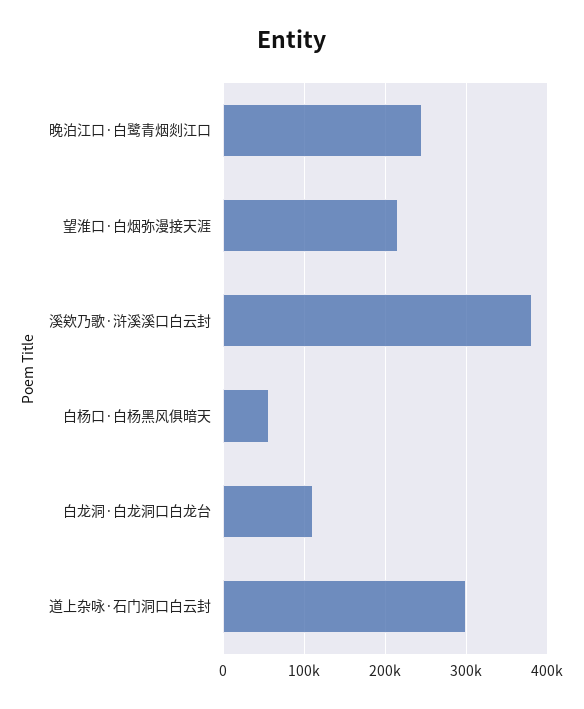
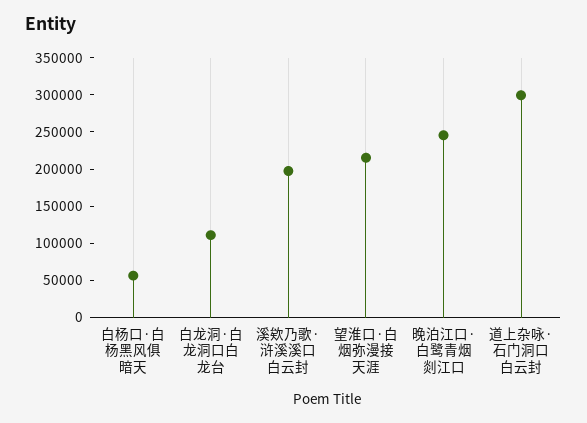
溪欸乃歌·浒溪溪口白云封: 380000 -> 200000

